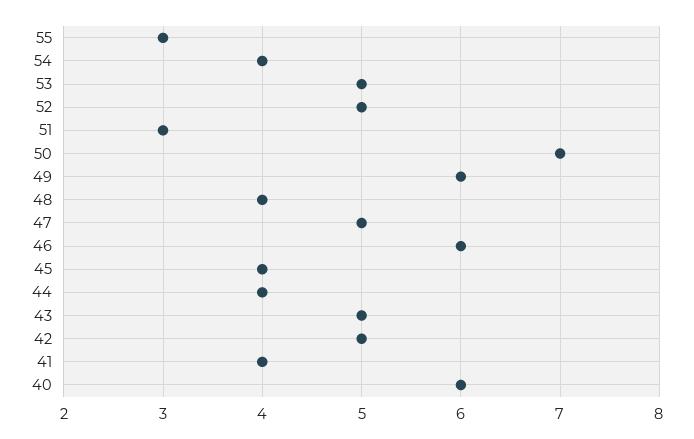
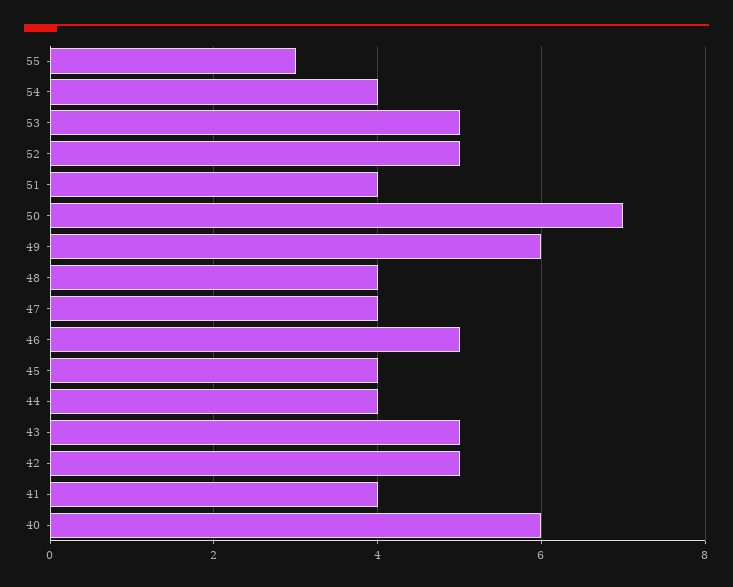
51: 3 -> 4
47: 5 -> 4
46: 6 -> 5

